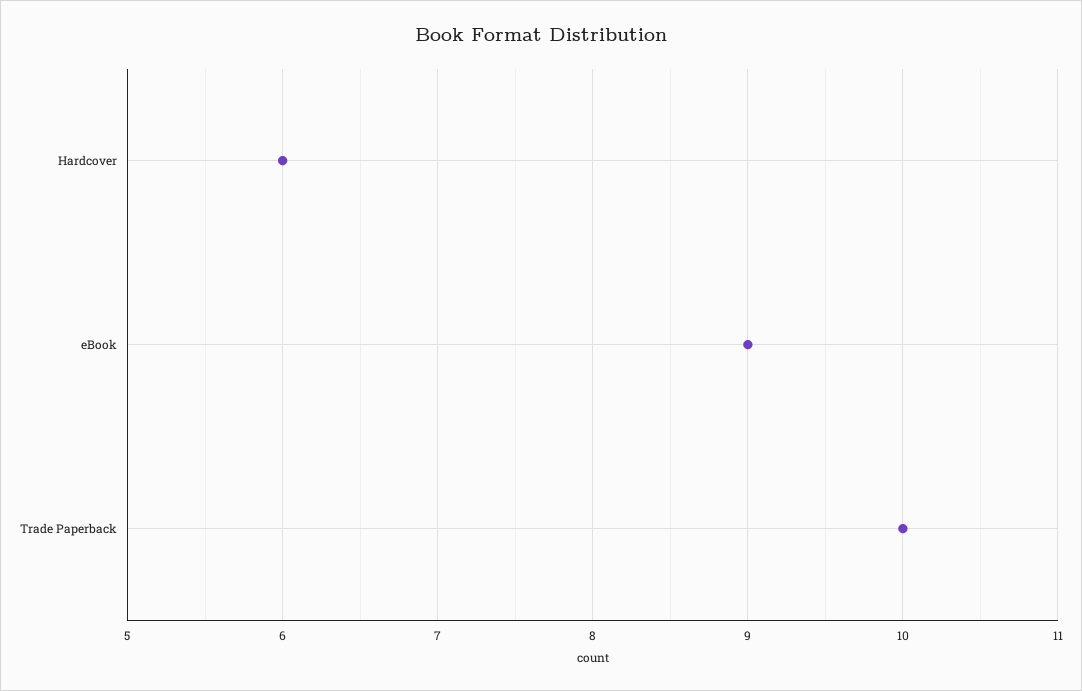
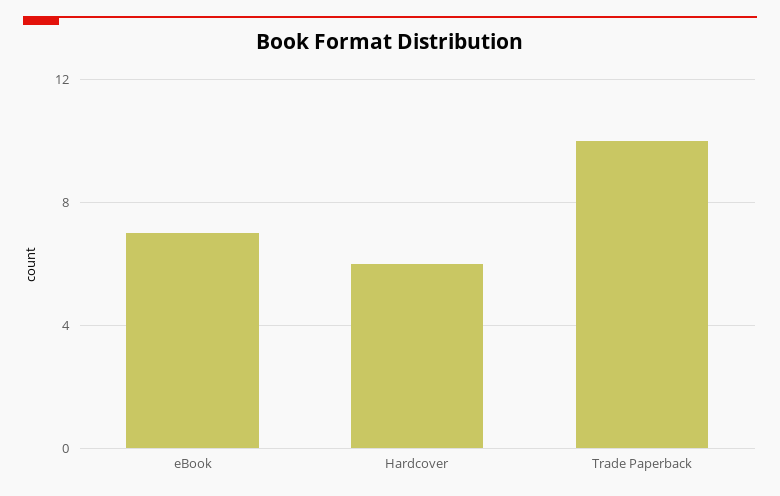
eBook: 9 -> 7

